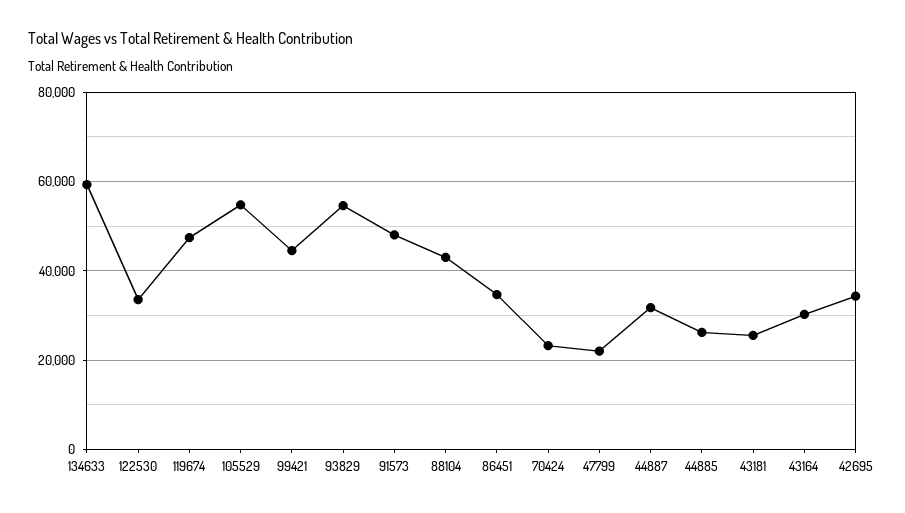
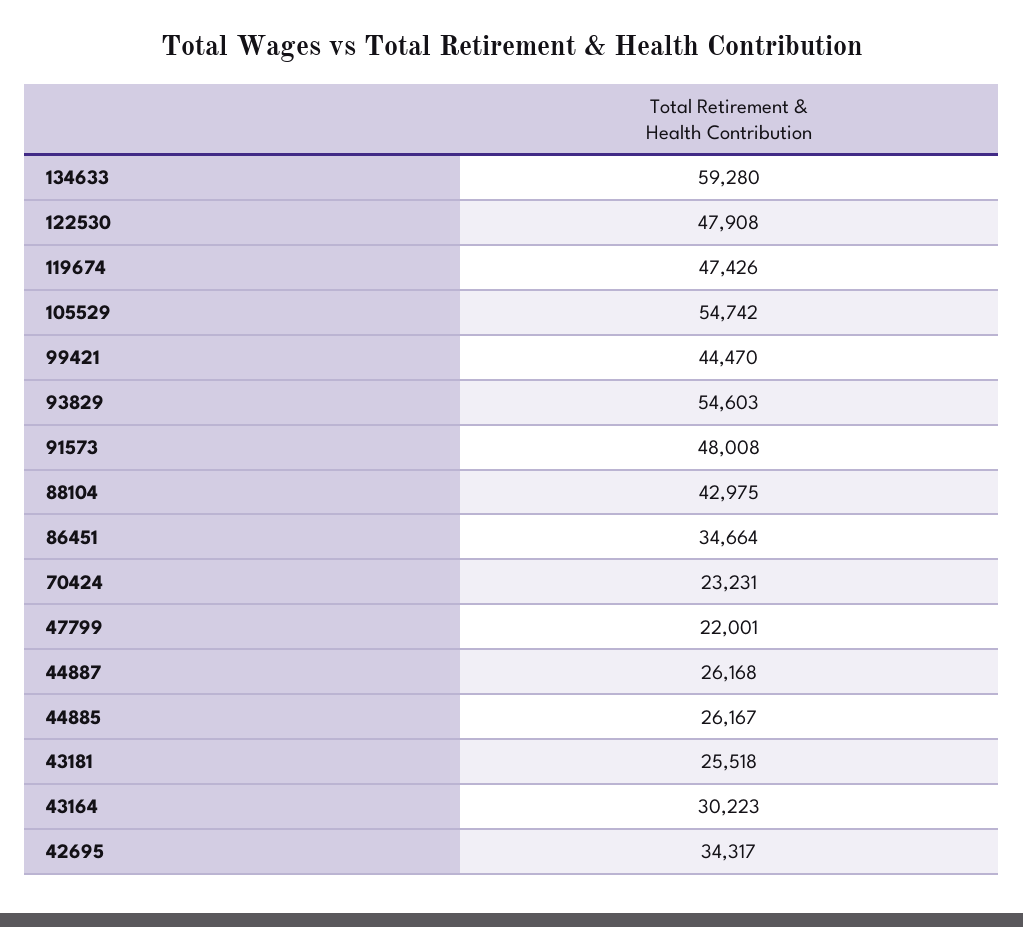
122530: 34000 -> 47908
44887: 32000 -> 26168

